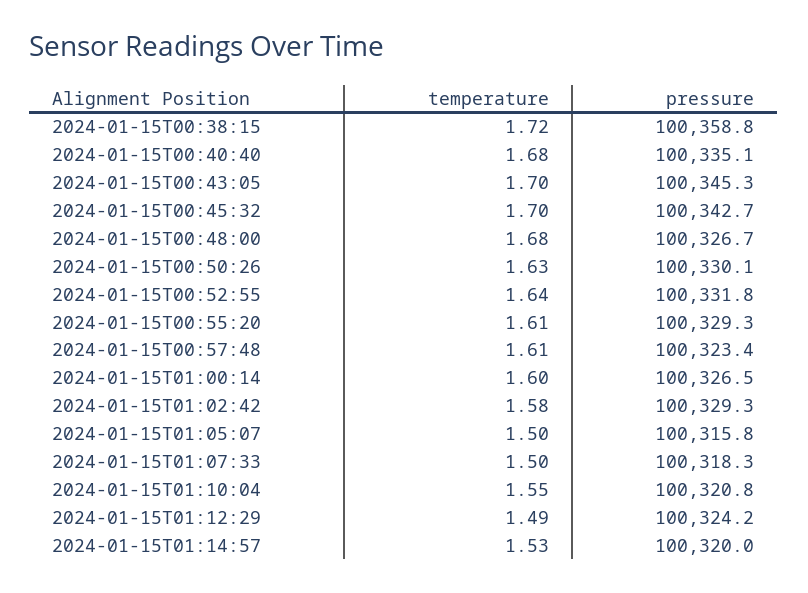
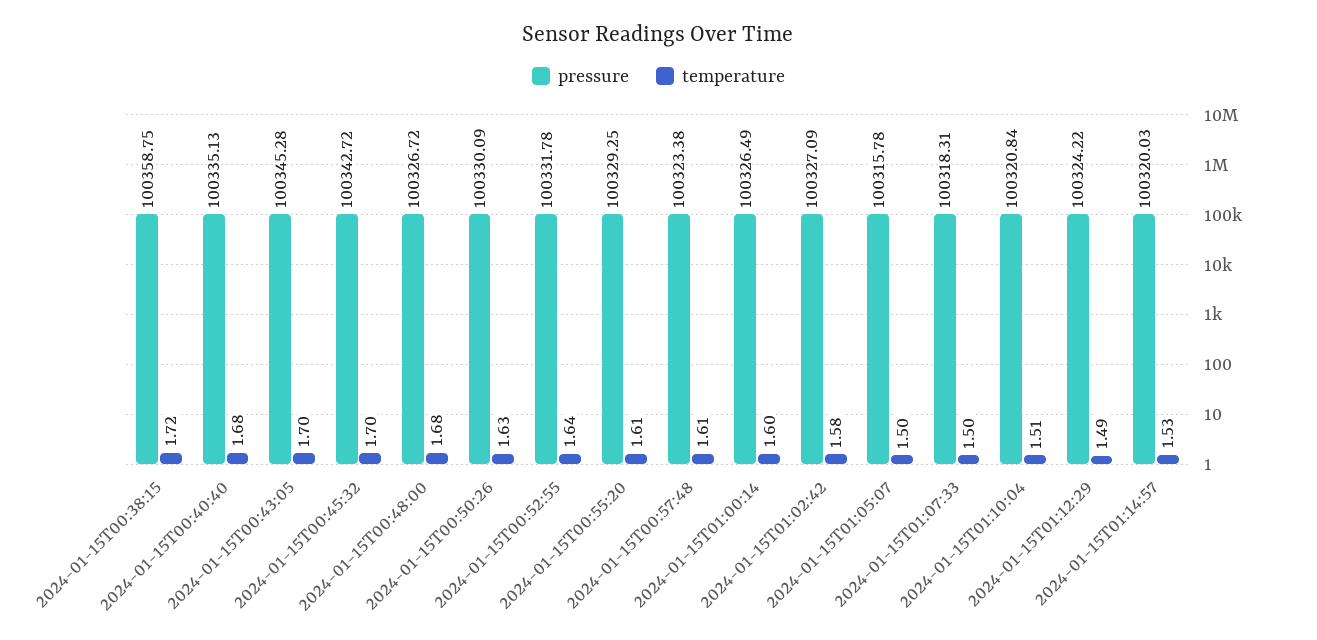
pressure, 2024-01-15T01:02:42: 100329.3 -> 100327.09
temperature, 2024-01-15T01:10:04: 1.55 -> 1.51

